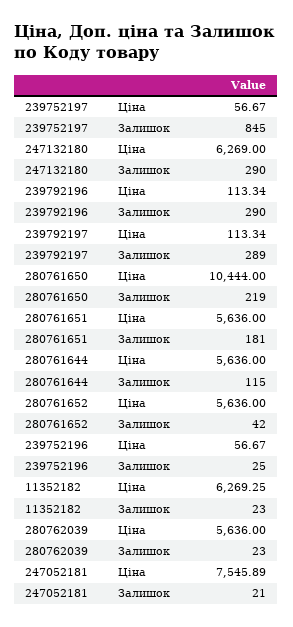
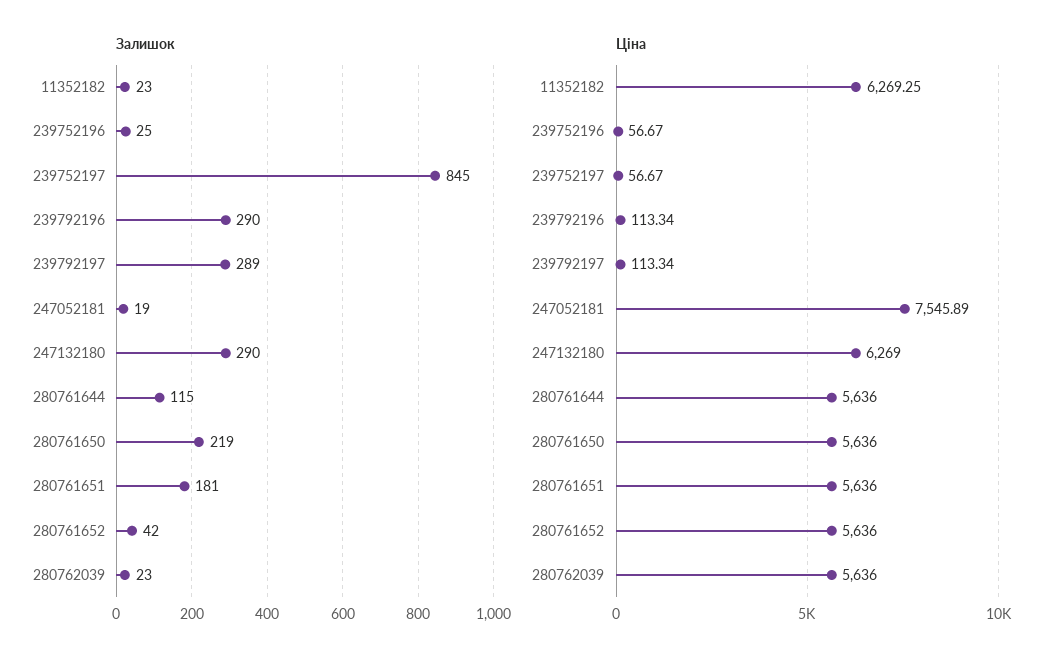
Ціна, 280761650: 10444 -> 5636
Залишок, 247052181: 21 -> 19

